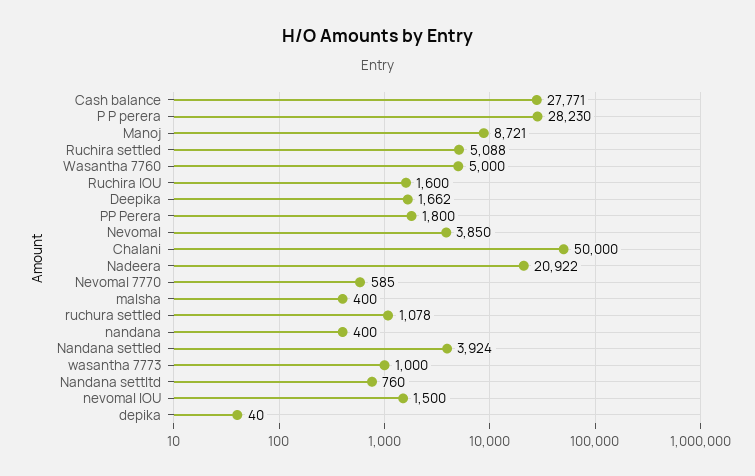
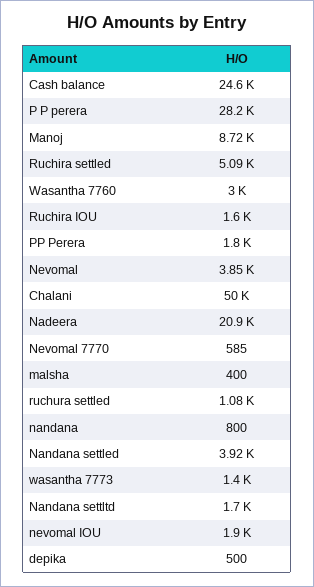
Cash balance: 27771 -> 24600
Wasantha 7760: 5000 -> 3000
Deepika: 1662 -> none
nandana: 400 -> 800
wasantha 7773: 1000 -> 1400
Nandana settltd: 760 -> 1700
nevomal IOU: 1500 -> 1900
depika: 40 -> 500

